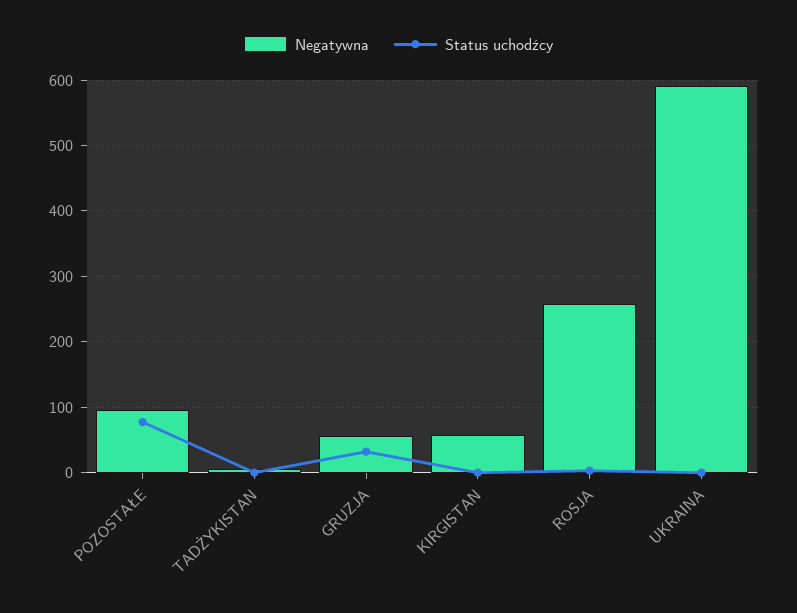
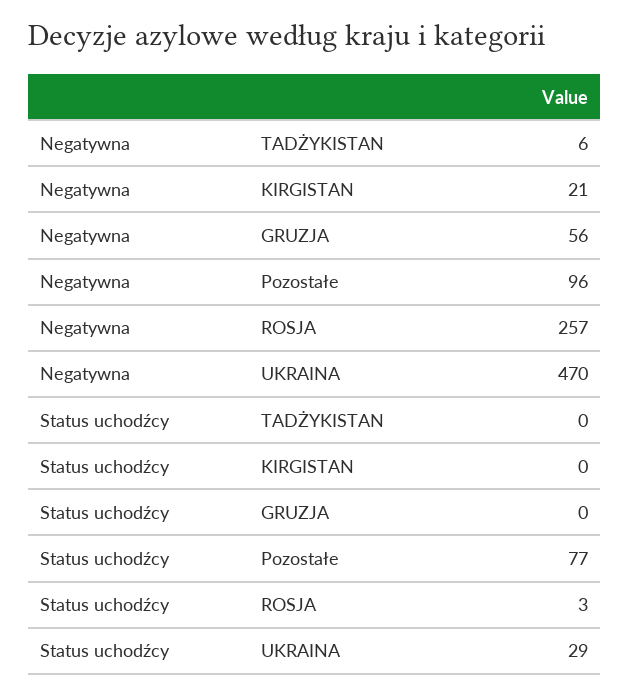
Status uchodźcy, GRUZJA: 30 -> 0
Negatywna, KIRGISTAN: 60 -> 21
Negatywna, UKRAINA: 590 -> 470
Status uchodźcy, UKRAINA: 0 -> 29

